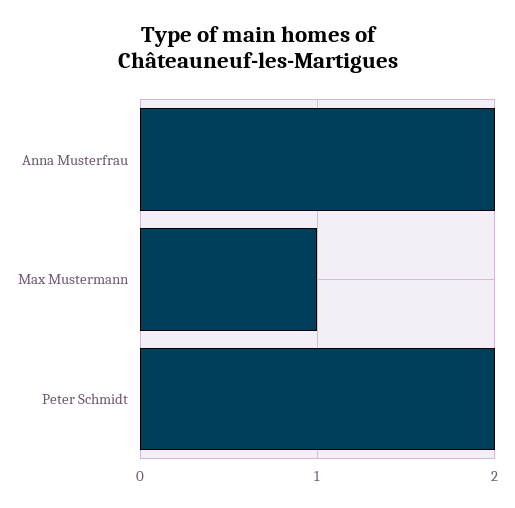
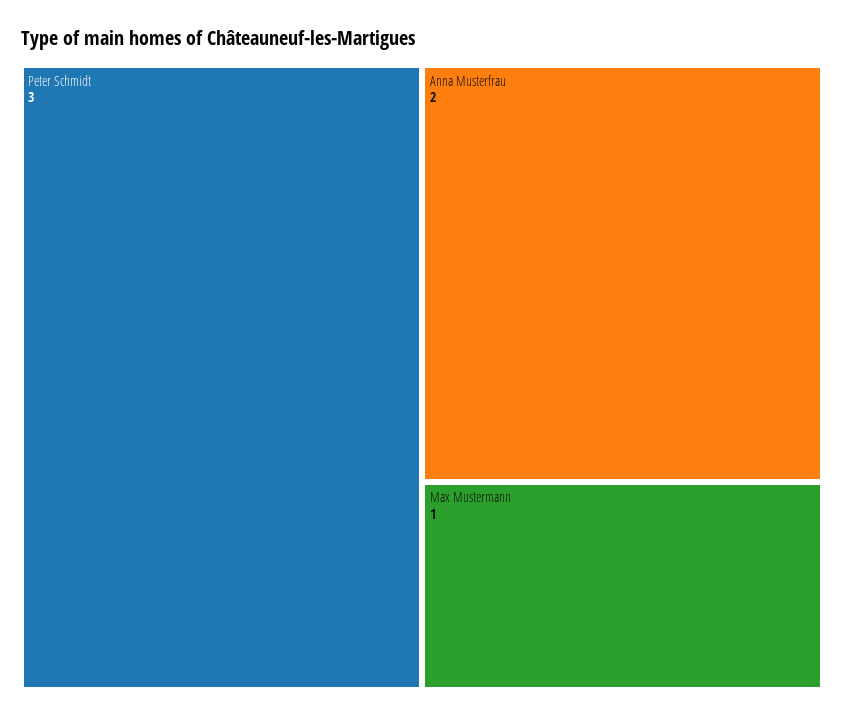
Peter Schmidt: 2 -> 3

